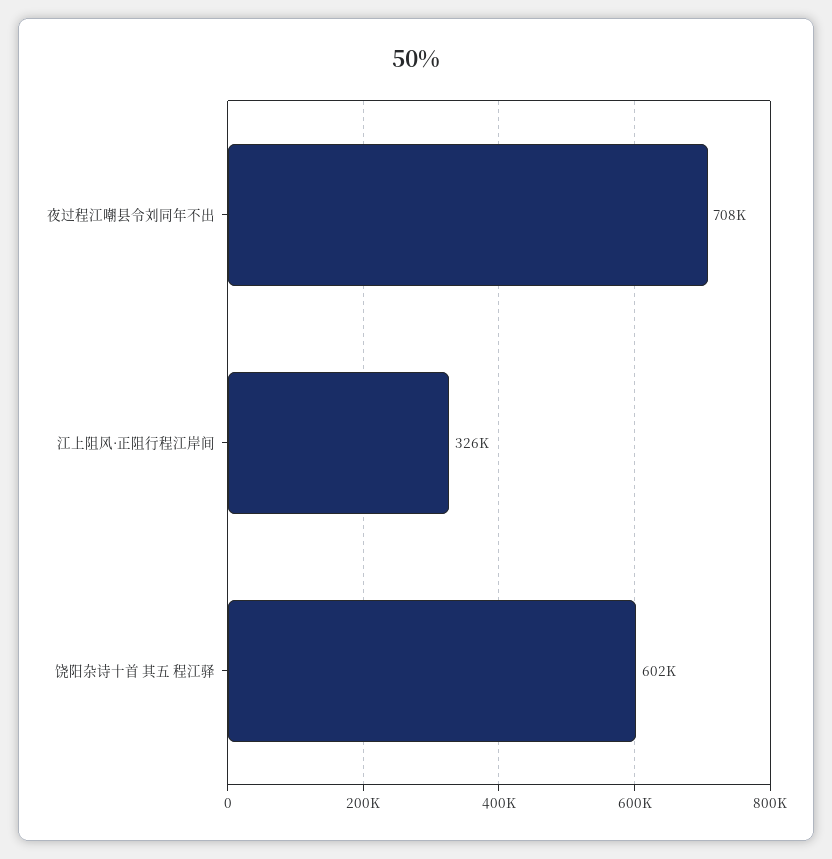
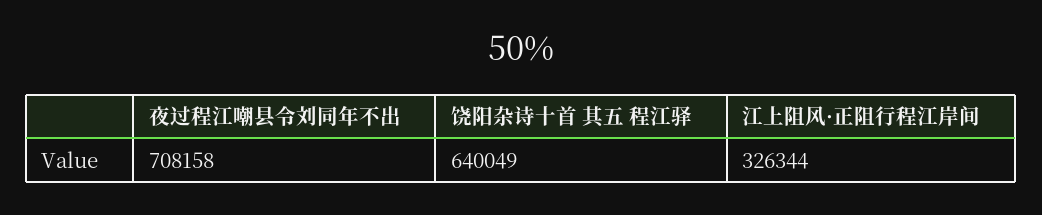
饶阳杂诗十首 其五 程江驿: 602000 -> 640049

